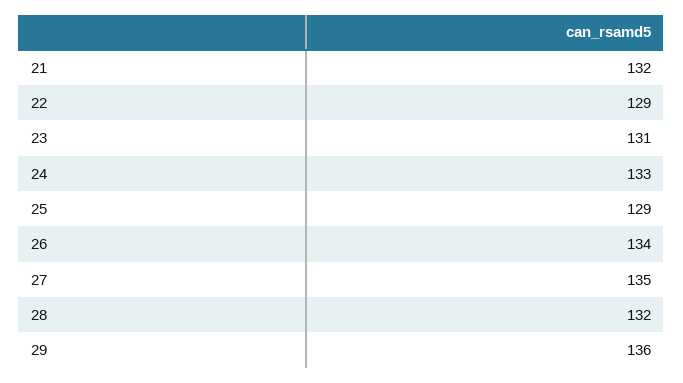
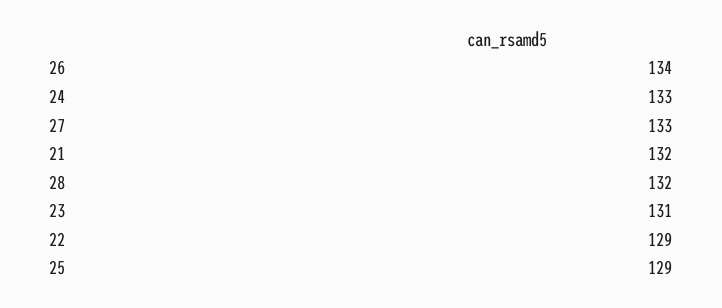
27: 135 -> 133
29: 136 -> none

